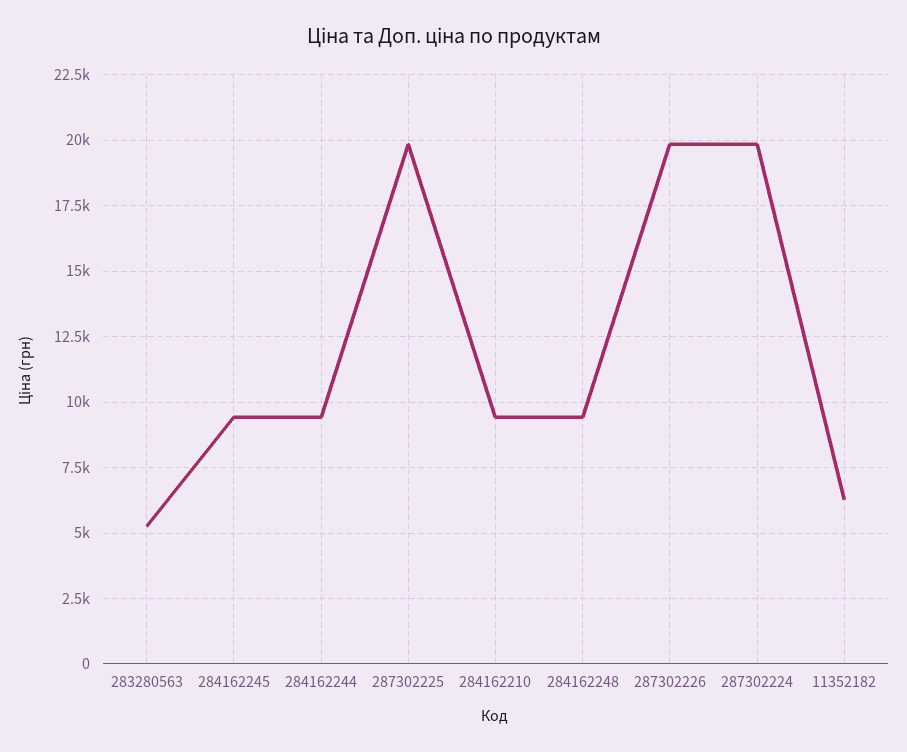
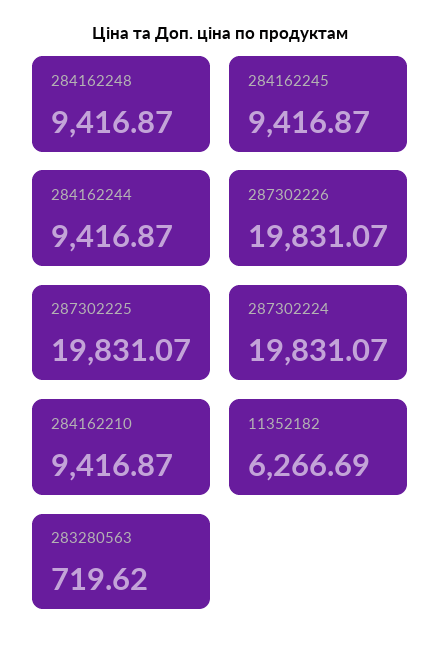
283280563: 5250 -> 719.62

